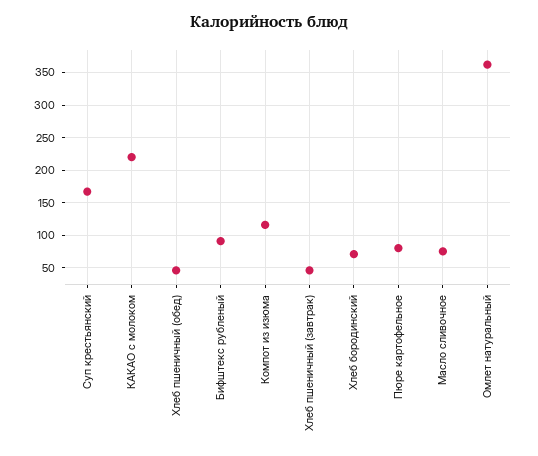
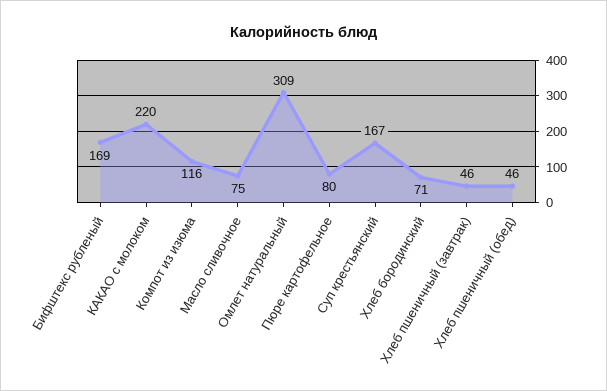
Бифштекс рубленый: 90 -> 169
Омлет натуральный: 360 -> 309

